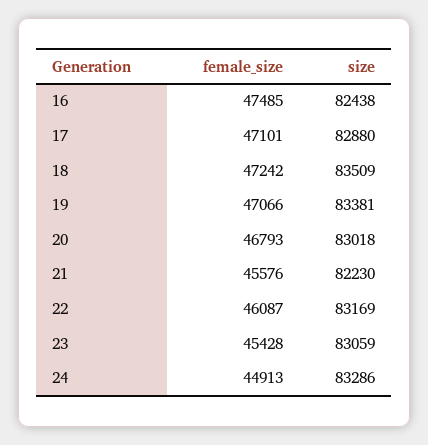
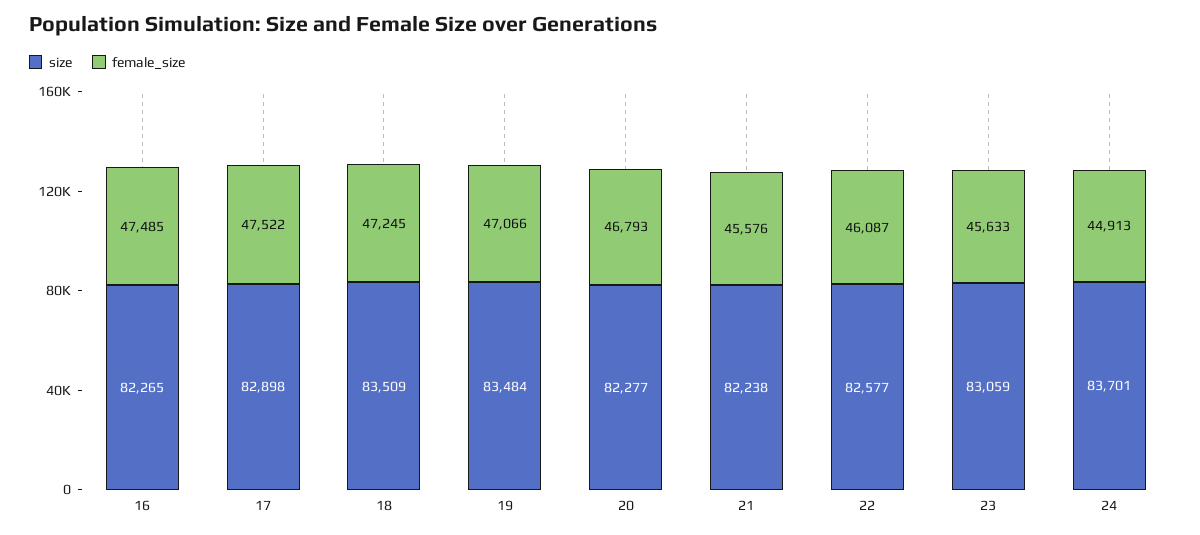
size, 16: 82438 -> 82265
female_size, 17: 47101 -> 47522
size, 17: 82880 -> 82898
female_size, 18: 47242 -> 47245
size, 19: 83381 -> 83484
size, 20: 83018 -> 82277
size, 21: 82230 -> 82238
size, 22: 83169 -> 82577
female_size, 23: 45428 -> 45633
size, 24: 83286 -> 83701

